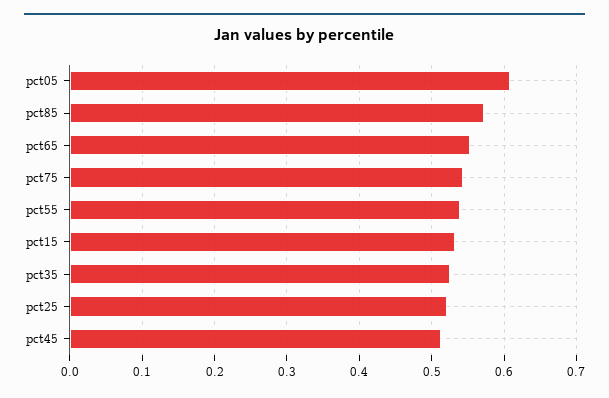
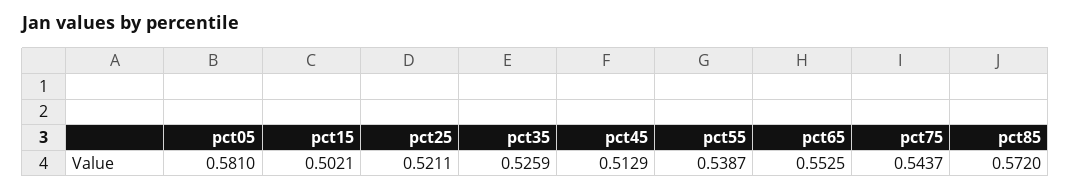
pct05: 0.61 -> 0.581
pct15: 0.53 -> 0.5021

